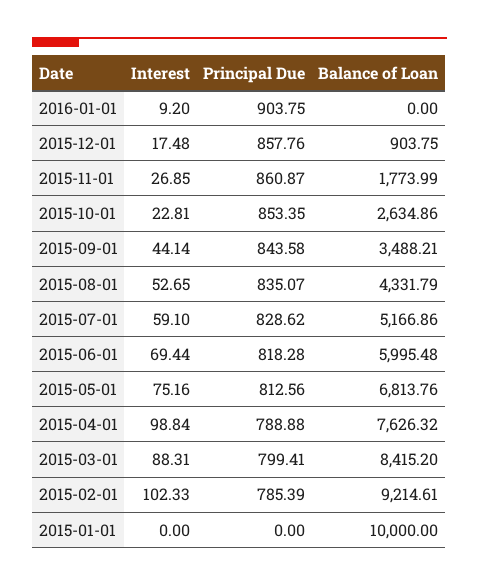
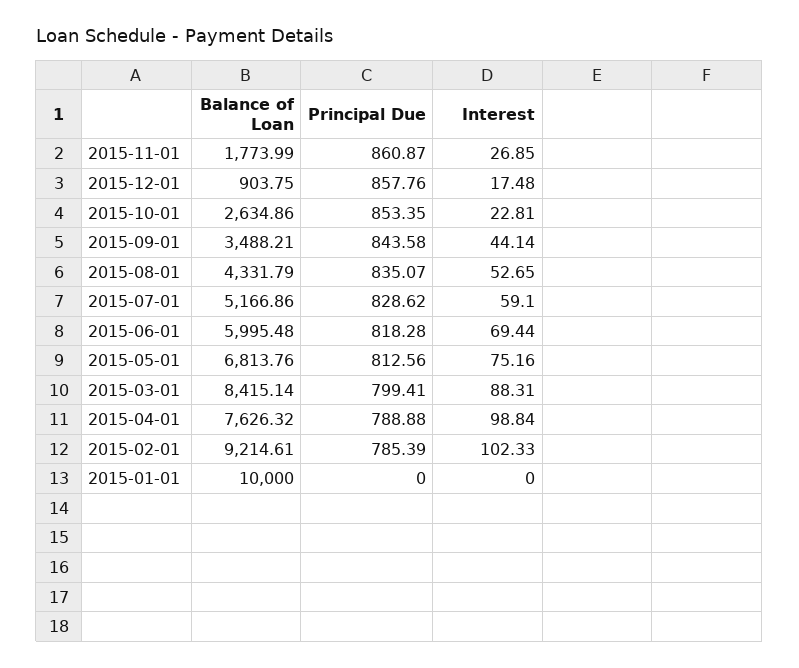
Interest, 2016-01-01: 9.2 -> none
Principal Due, 2016-01-01: 903.75 -> none
Balance of Loan, 2016-01-01: 0 -> none
Balance of Loan, 2015-03-01: 8415.2 -> 8415.14

